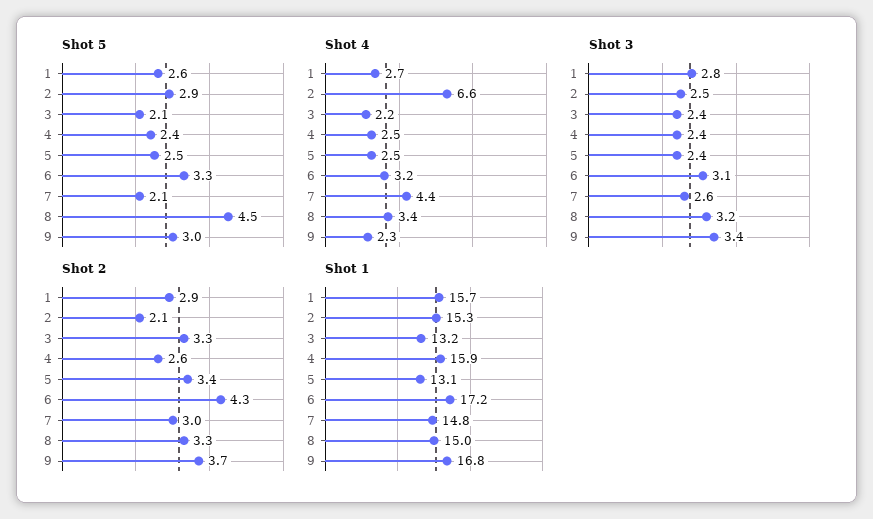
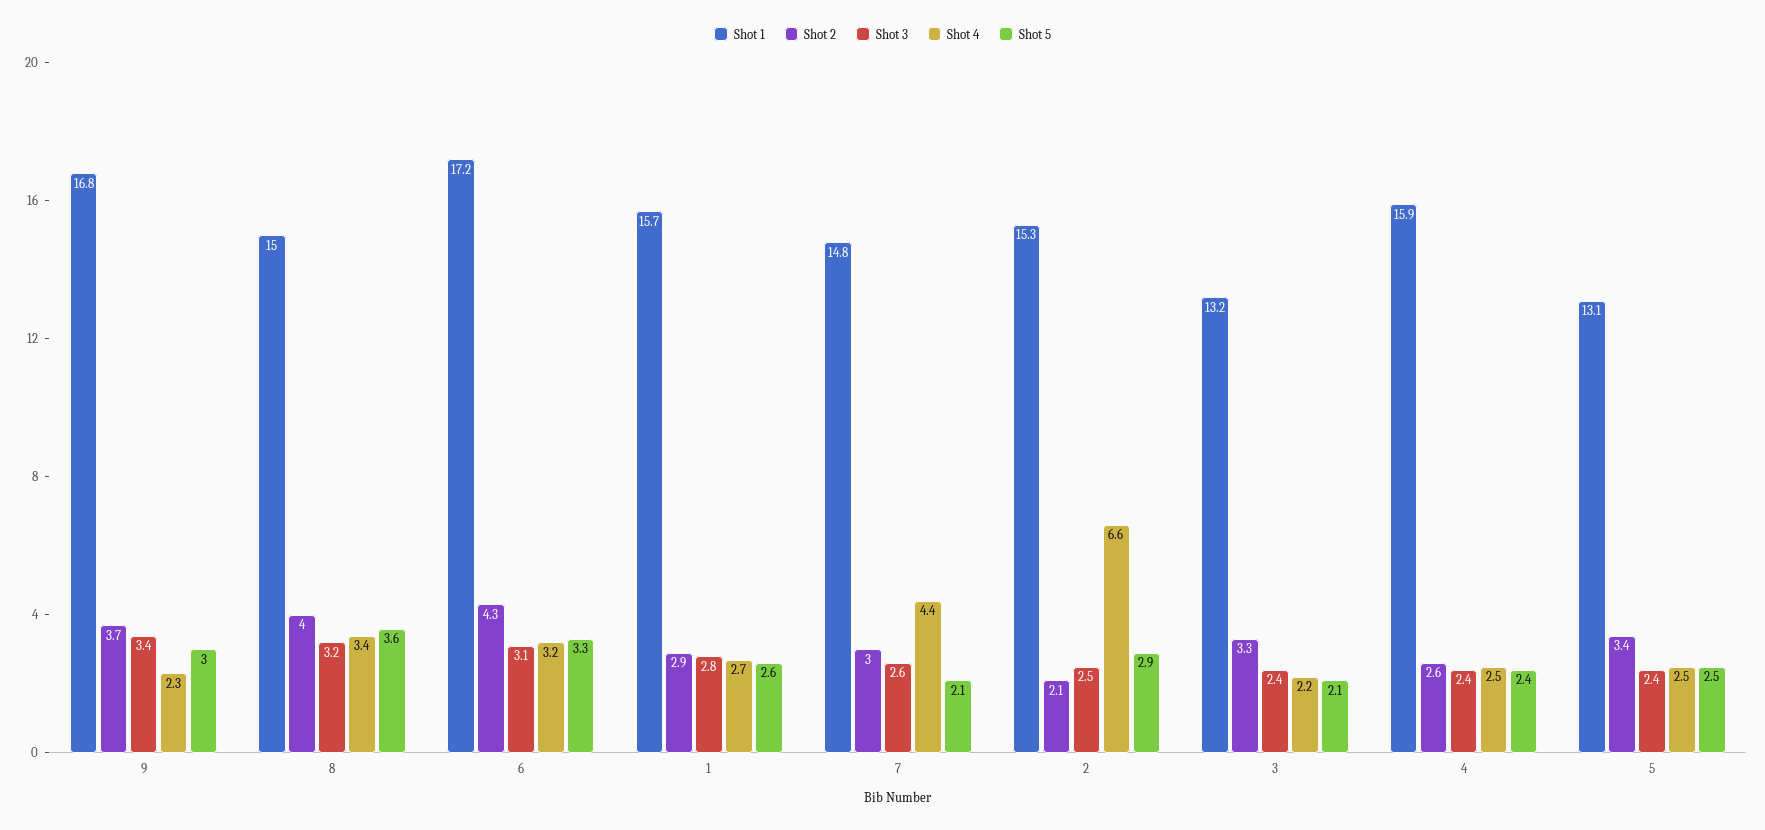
Shot 5, 8: 4.5 -> 3.6
Shot 2, 8: 3.3 -> 4

